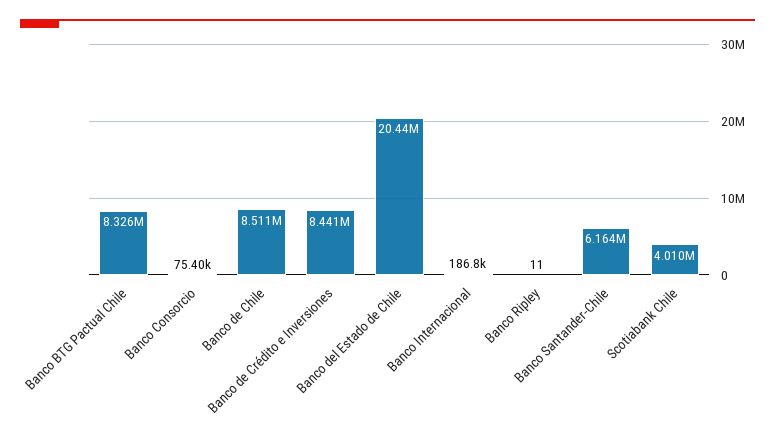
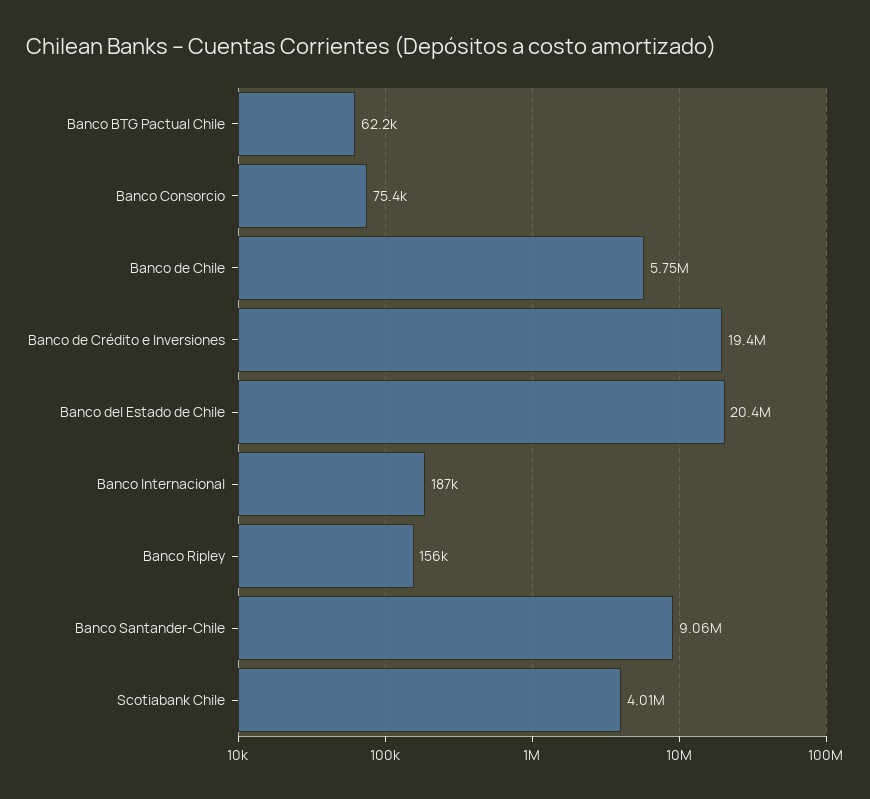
Banco BTG Pactual Chile: 8326000 -> 62200
Banco de Chile: 8511000 -> 5750000
Banco de Crédito e Inversiones: 8441000 -> 19400000
Banco Ripley: 11 -> 156000
Banco Santander-Chile: 6164000 -> 9060000

